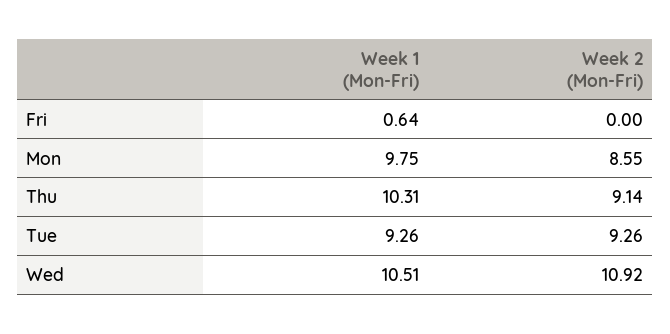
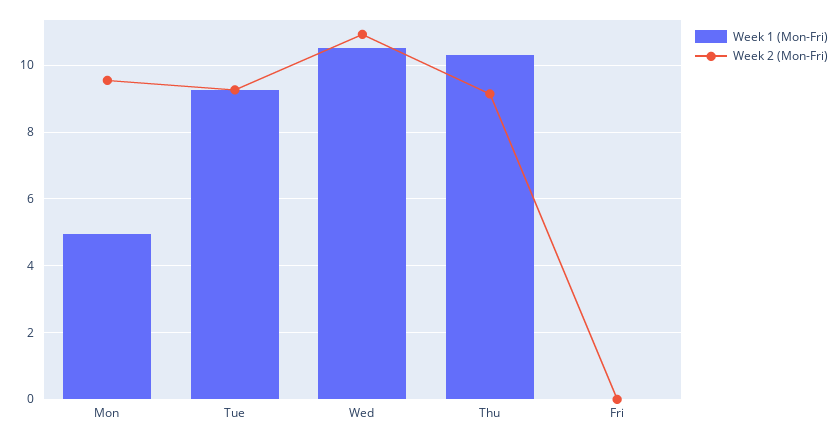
Week 1 (Mon-Fri), Fri: 0.64 -> 0
Week 1 (Mon-Fri), Mon: 9.75 -> 5
Week 2 (Mon-Fri), Mon: 8.55 -> 9.6

